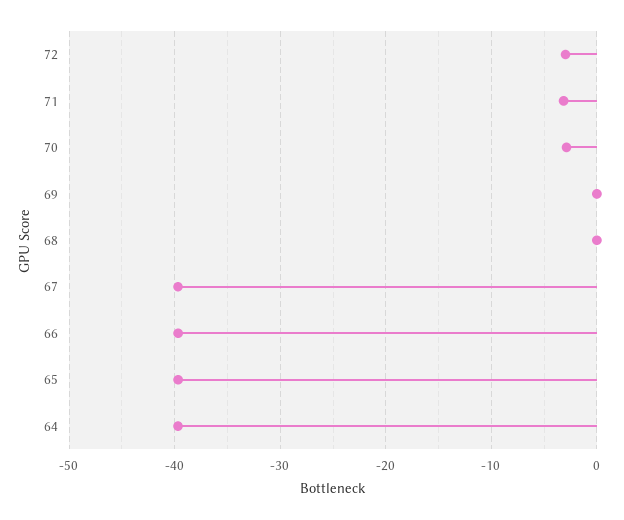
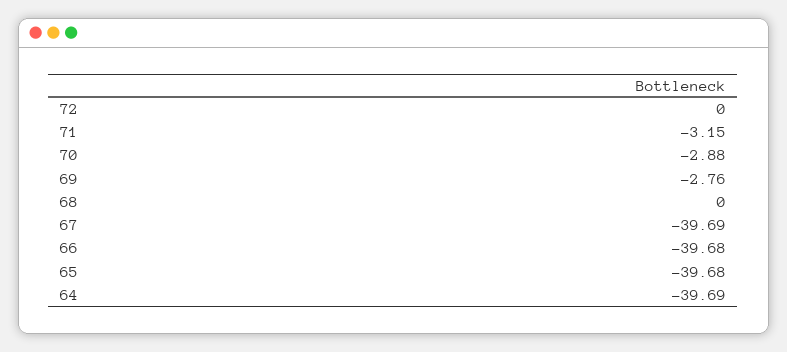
72: -3 -> 0
69: 0 -> -2.76

